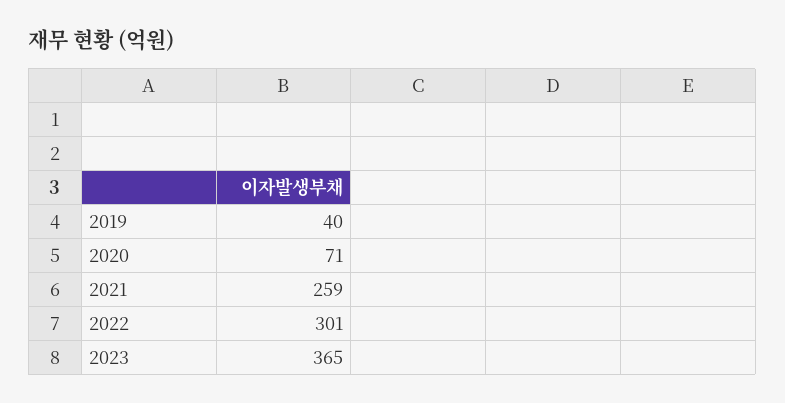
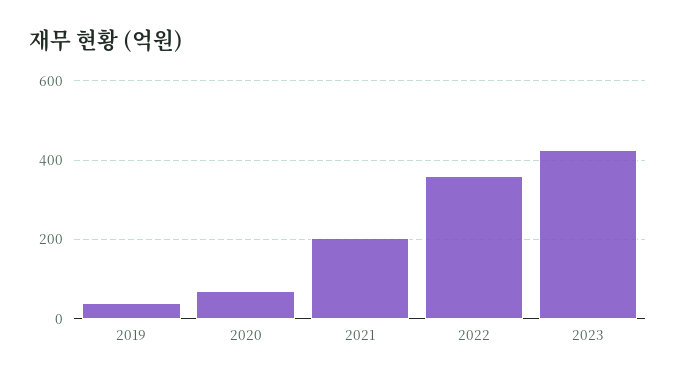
2021: 259 -> 200
2022: 301 -> 360
2023: 365 -> 420

